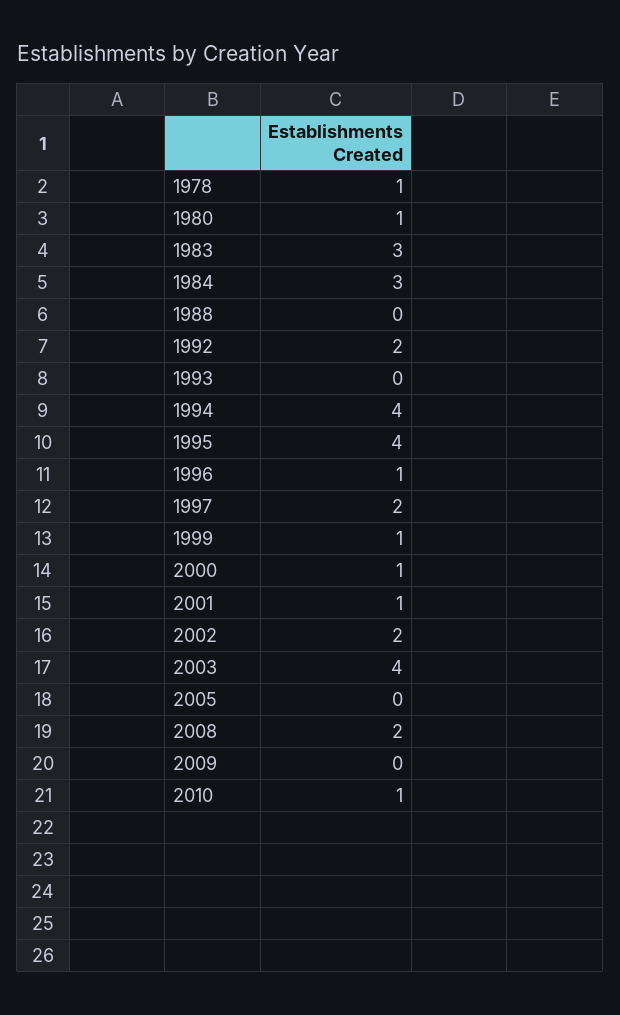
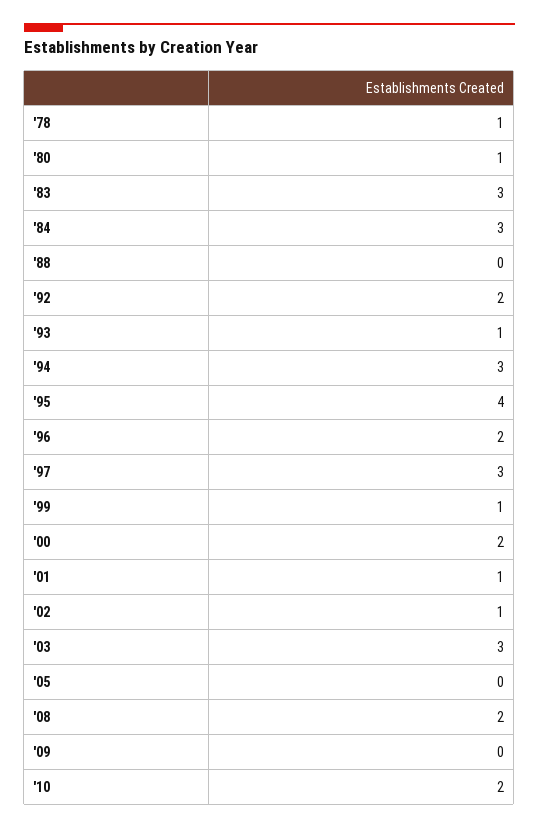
1993: 0 -> 1
1994: 4 -> 3
1996: 1 -> 2
1997: 2 -> 3
2000: 1 -> 2
2002: 2 -> 1
2003: 4 -> 3
2010: 1 -> 2

